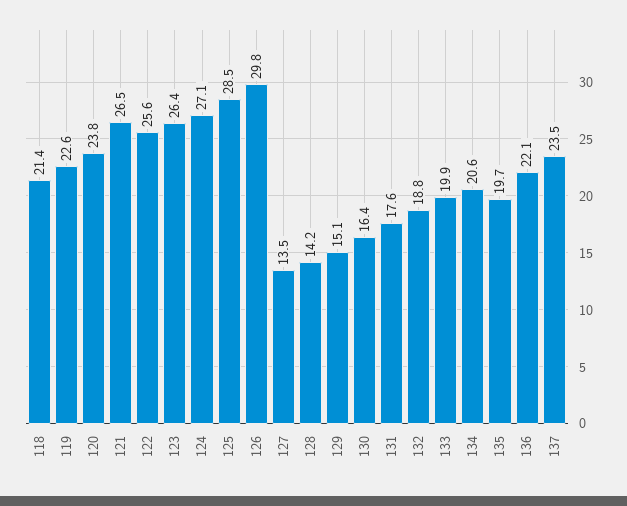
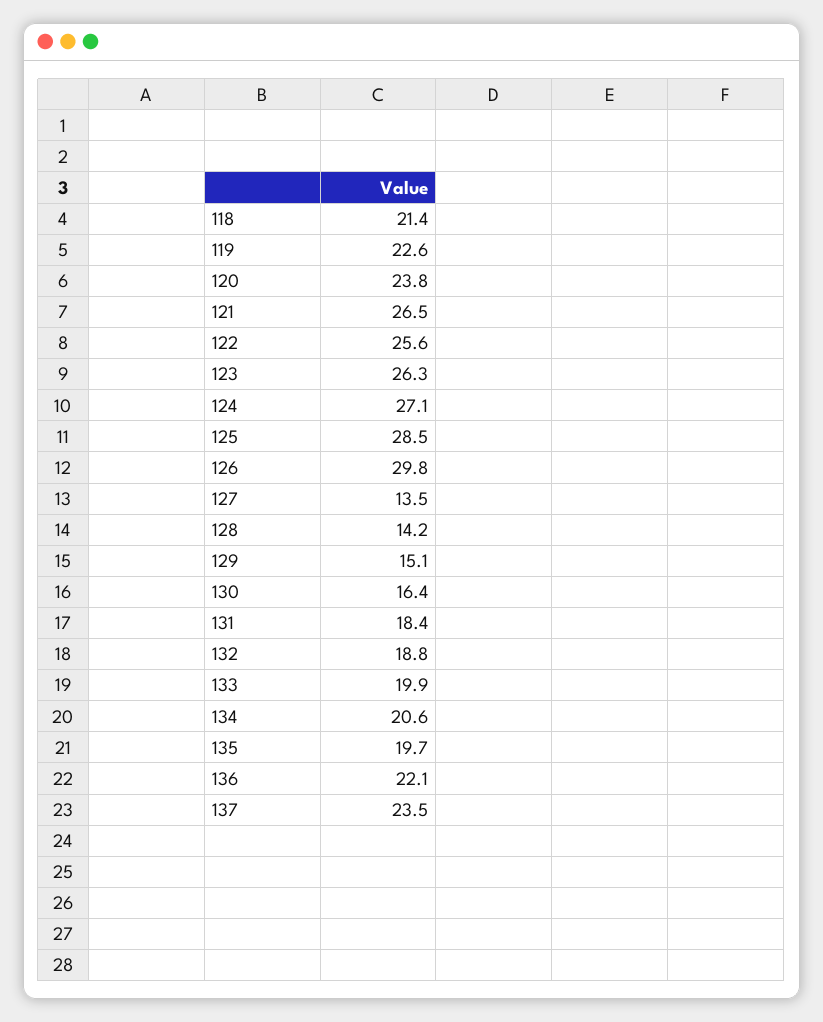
123: 26.4 -> 26.3
131: 17.6 -> 18.4

